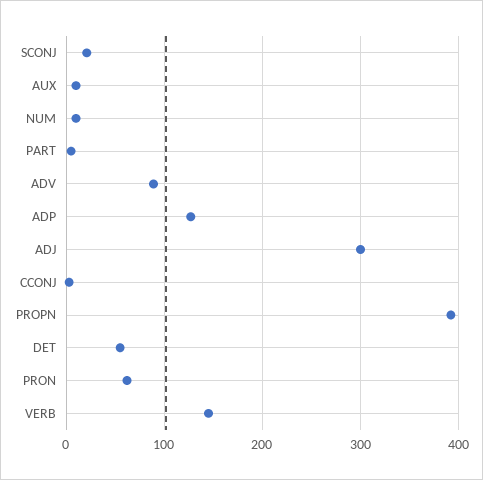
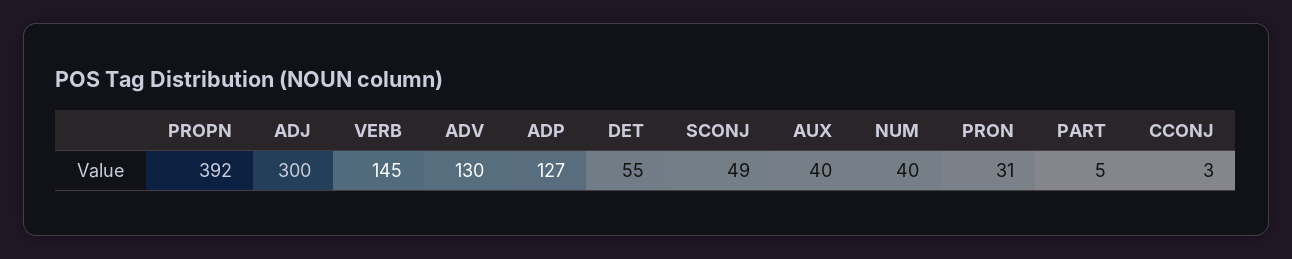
SCONJ: 20 -> 49
AUX: 10 -> 40
NUM: 10 -> 40
ADV: 90 -> 130
PRON: 60 -> 31

